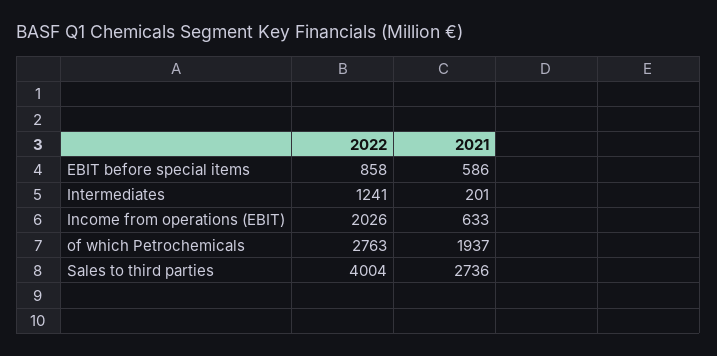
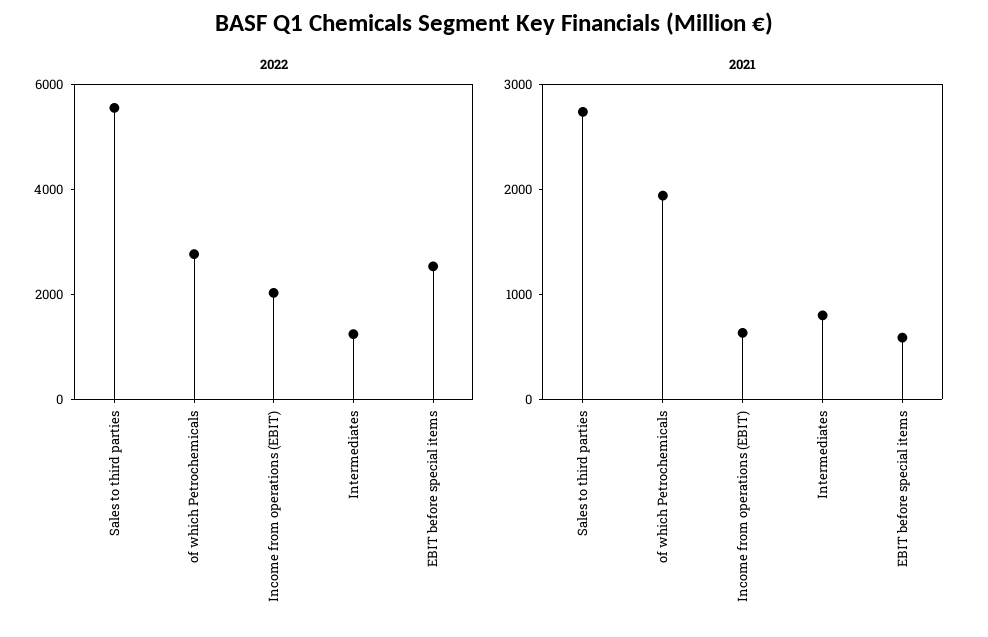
2022, EBIT before special items: 858 -> 2500
2021, Intermediates: 201 -> 800
2022, Sales to third parties: 4004 -> 5500

